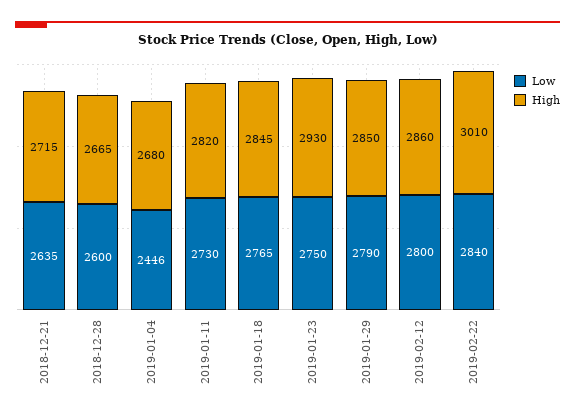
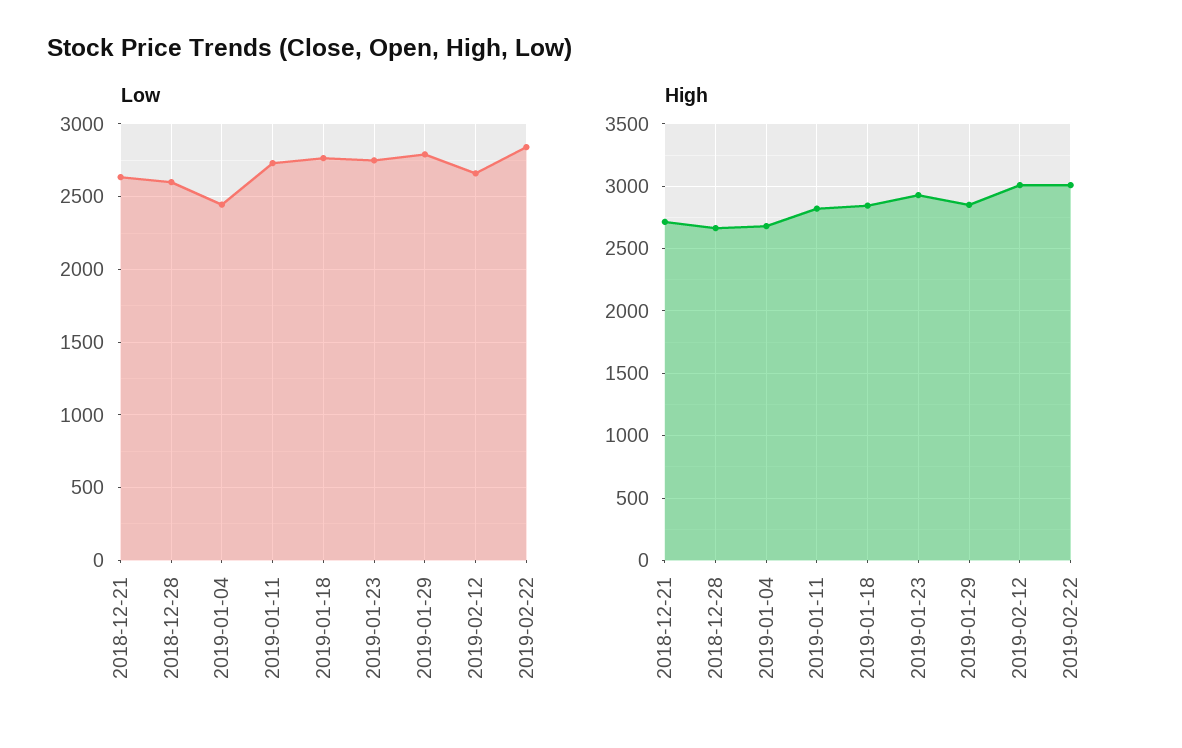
Low, 2019-02-12: 2800 -> 2650
High, 2019-02-12: 2860 -> 3000

